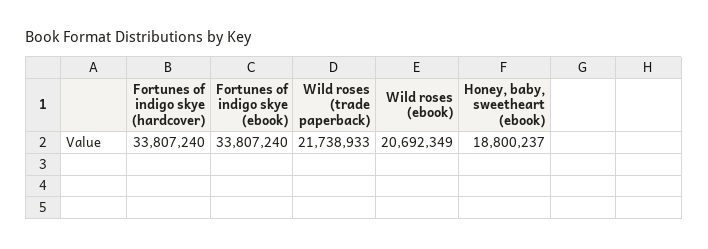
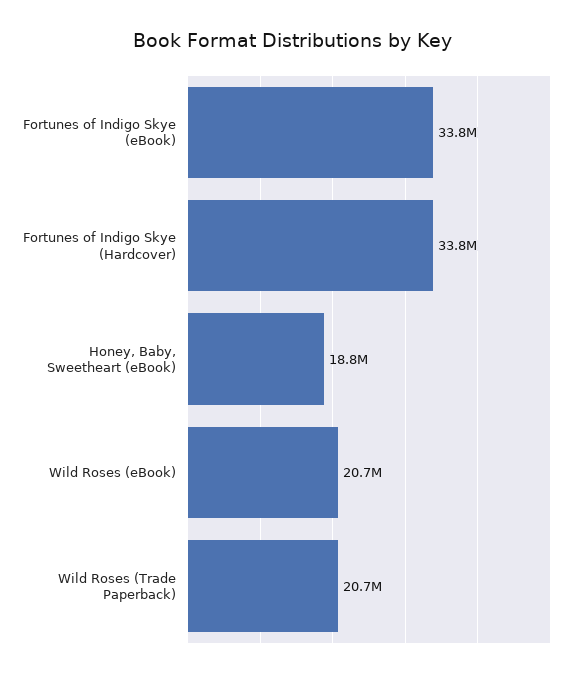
Wild roses (trade paperback): 21738933 -> 20700000

